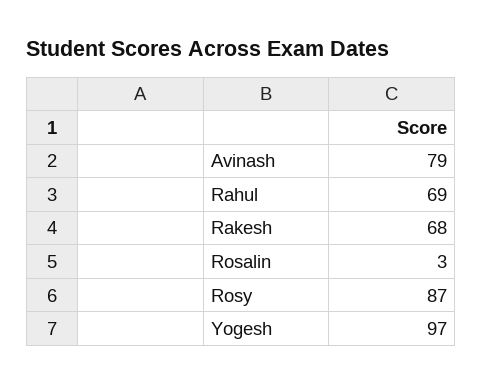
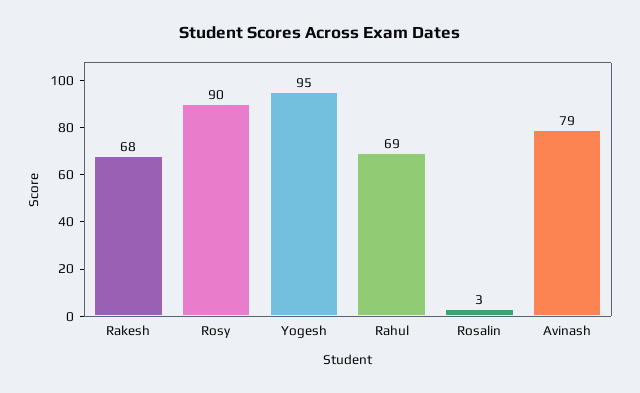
Rosy: 87 -> 90
Yogesh: 97 -> 95

